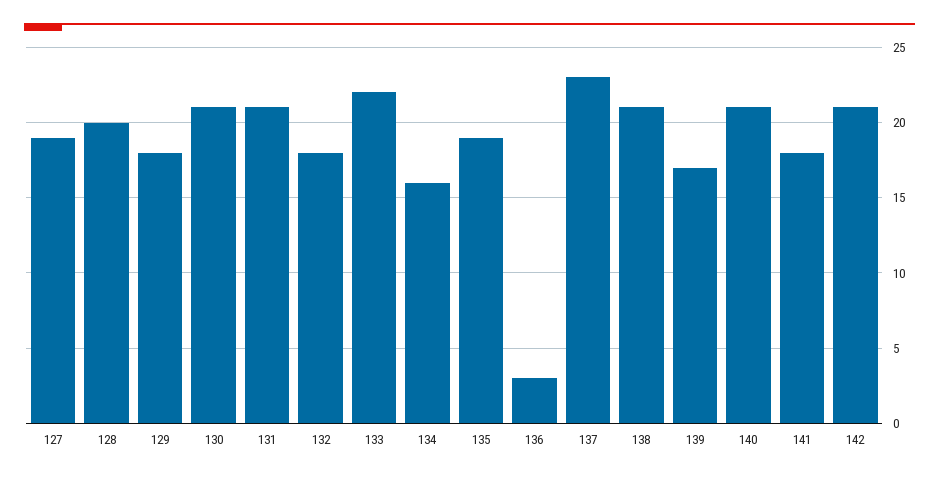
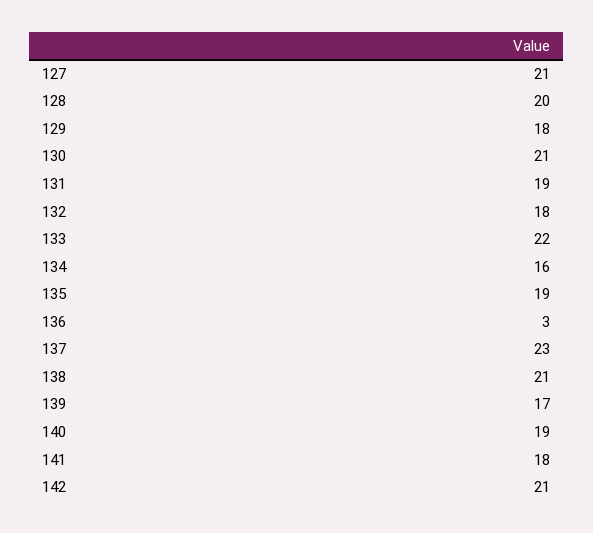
127: 19 -> 21
131: 21 -> 19
140: 21 -> 19

